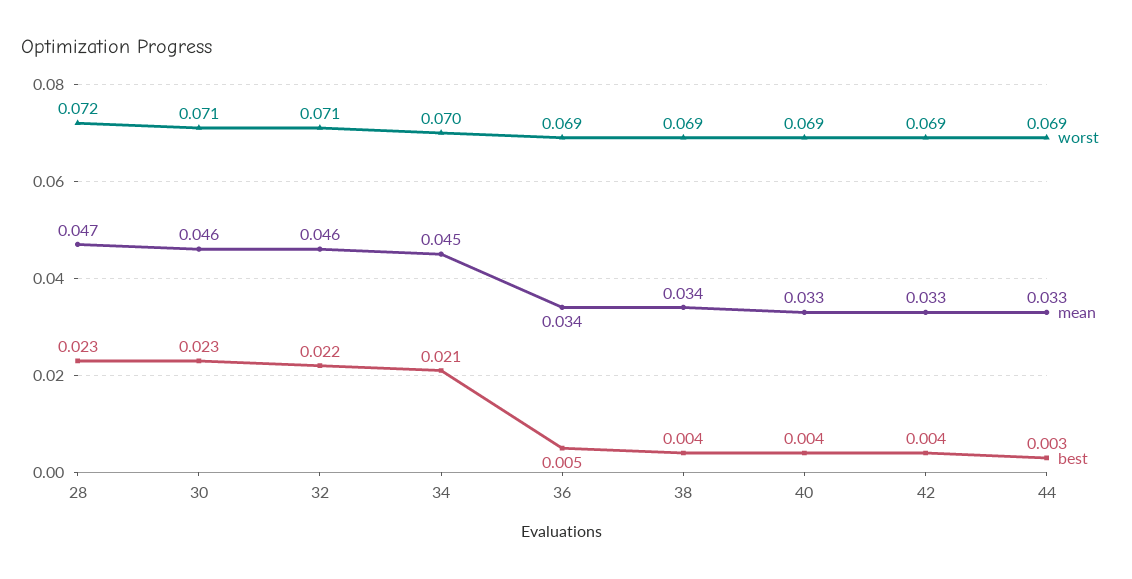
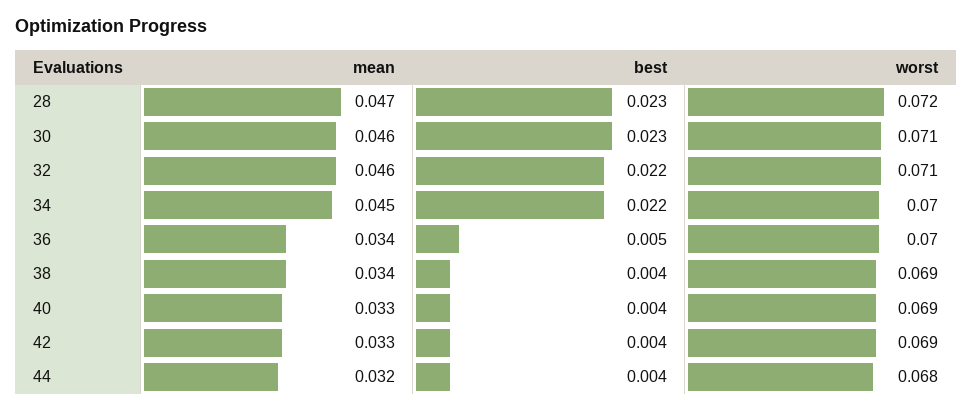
best, 34: 0.021 -> 0.022
worst, 36: 0.069 -> 0.07
worst, 44: 0.069 -> 0.068
mean, 44: 0.033 -> 0.032
best, 44: 0.003 -> 0.004

